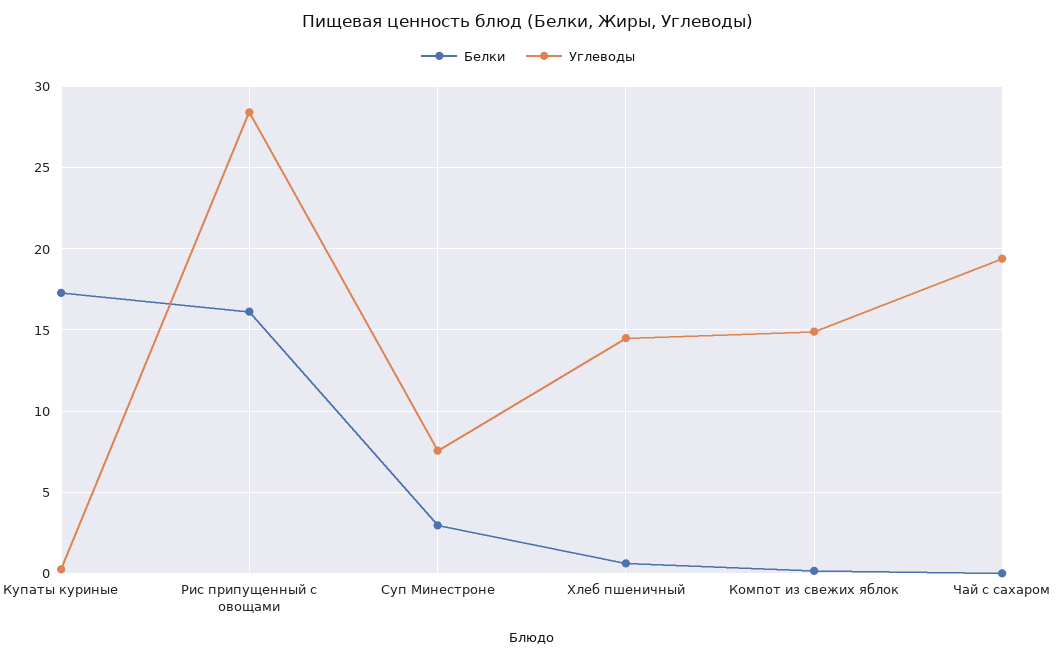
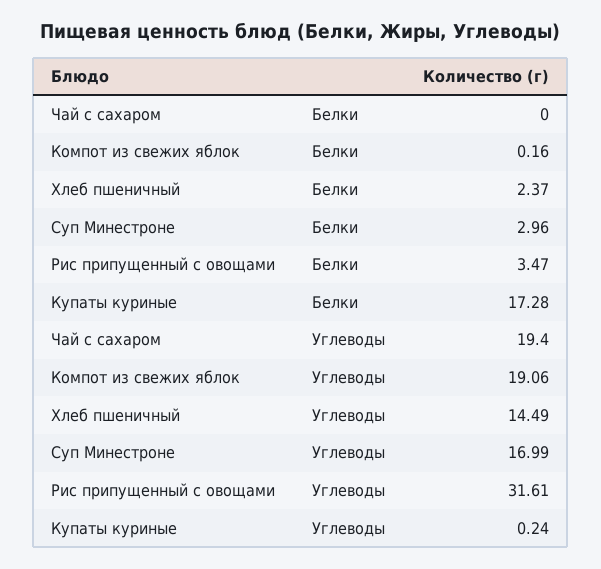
Белки, Рис припущенный с овощами: 16 -> 3.47
Углеводы, Рис припущенный с овощами: 28.5 -> 31.61
Углеводы, Суп Минестроне: 7.5 -> 16.99
Белки, Хлеб пшеничный: 0.5 -> 2.37
Углеводы, Компот из свежих яблок: 15 -> 19.06

